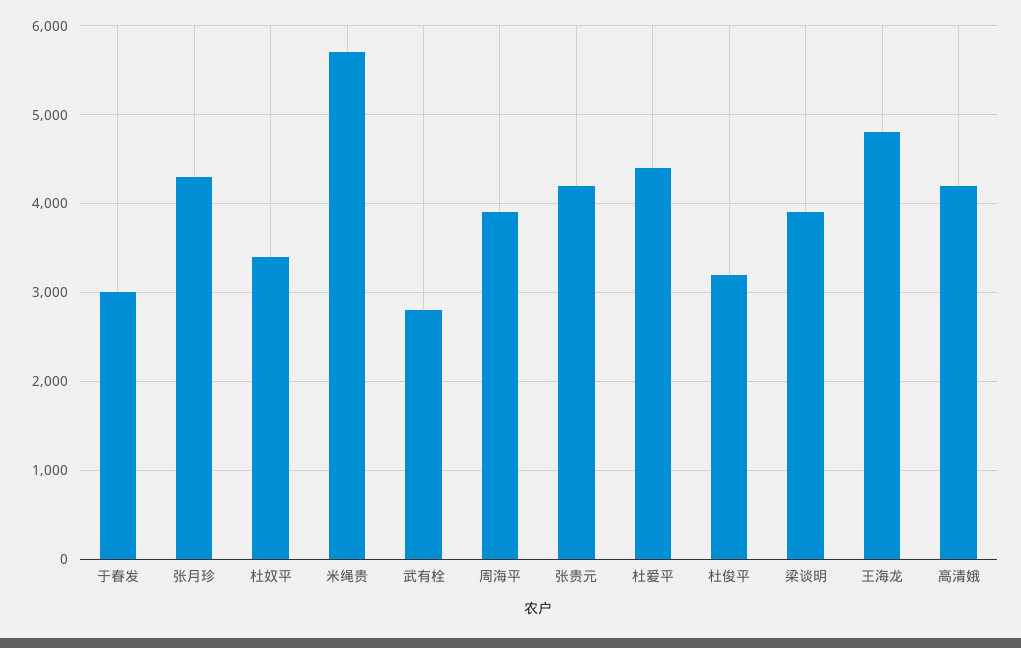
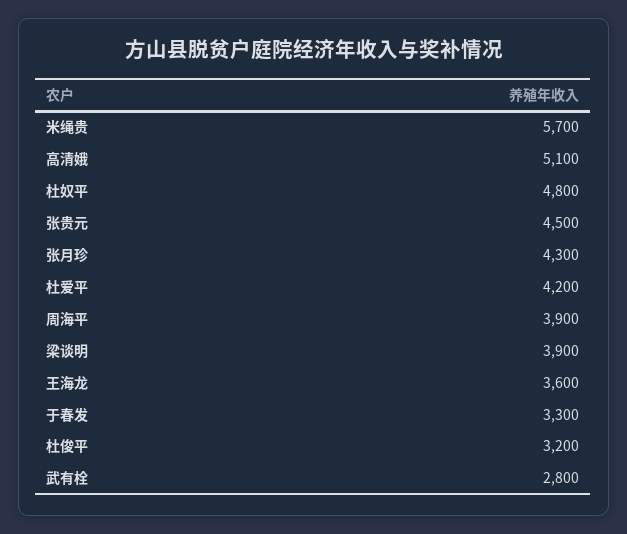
于春发: 3000 -> 3300
杜奴平: 3400 -> 4800
张贵元: 4200 -> 4500
杜爱平: 4400 -> 4200
王海龙: 4800 -> 3600
高清娥: 4200 -> 5100

